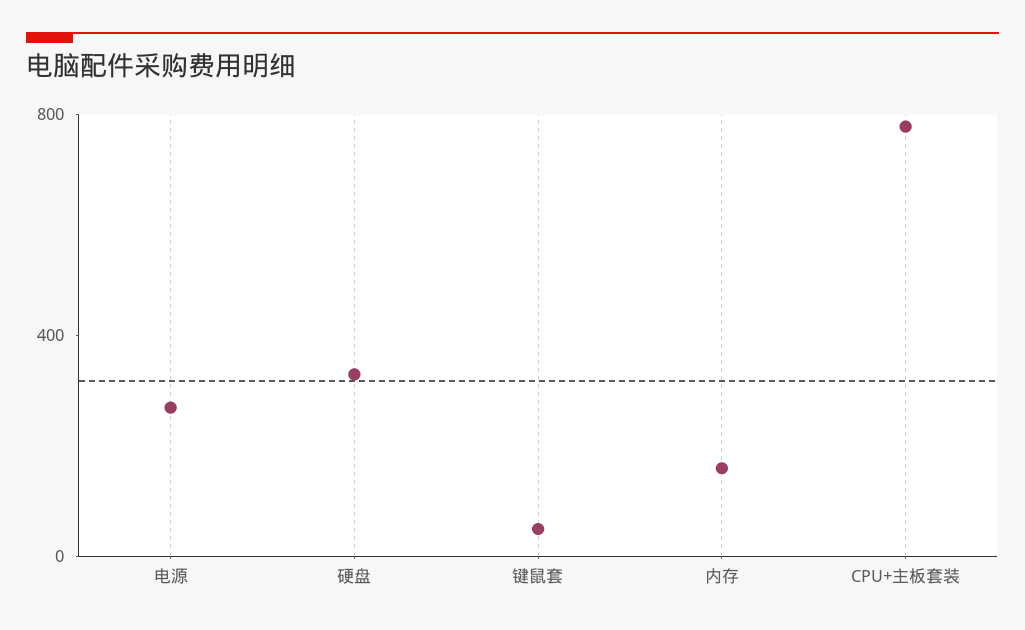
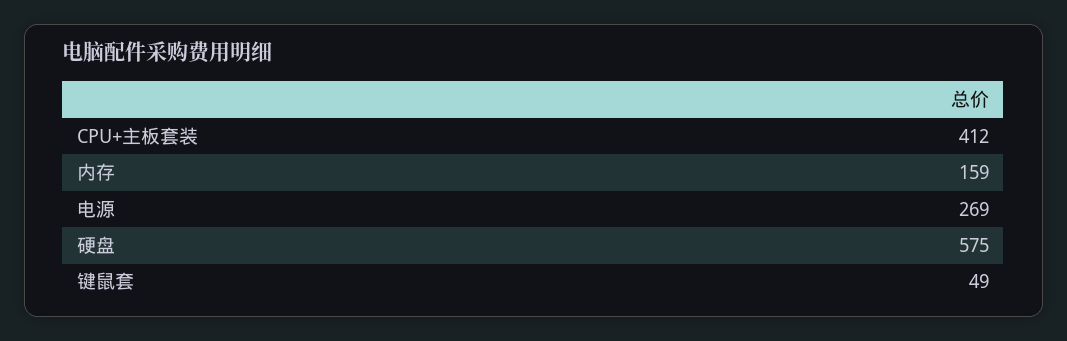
硬盘: 300 -> 575
CPU+主板套装: 800 -> 412

